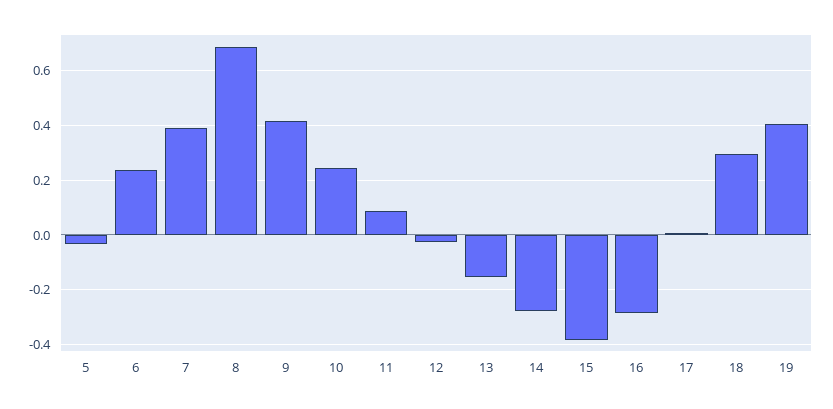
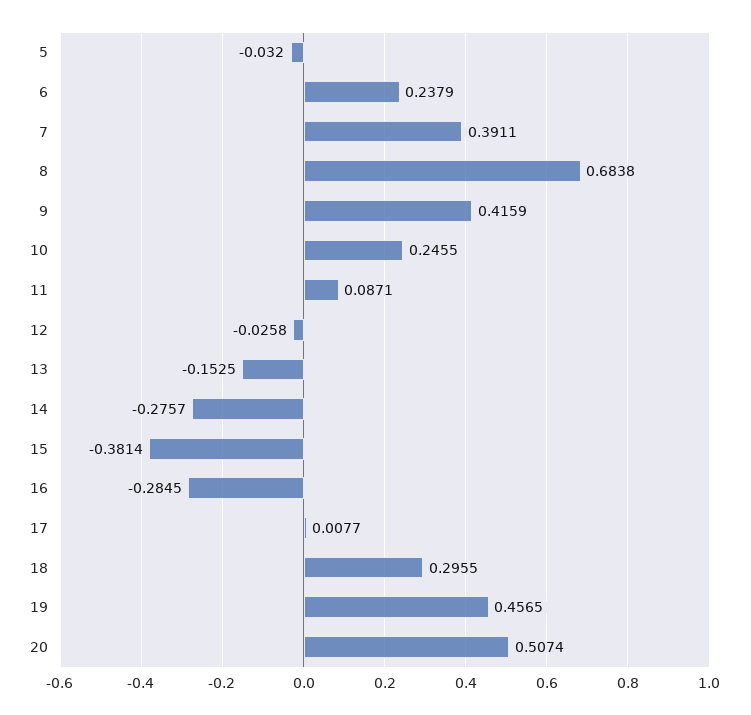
19: 0.4 -> 0.4565
20: none -> 0.5074

